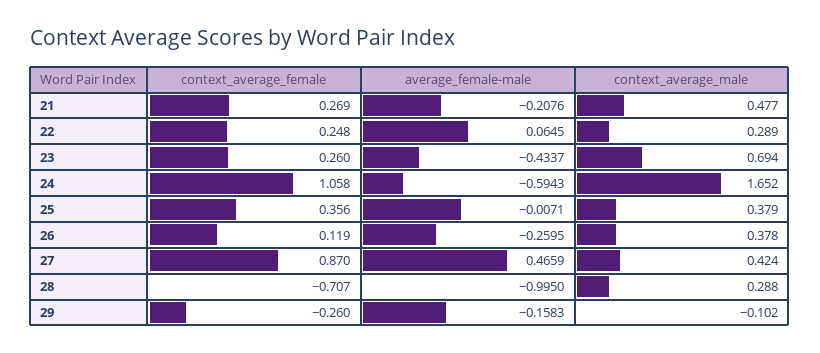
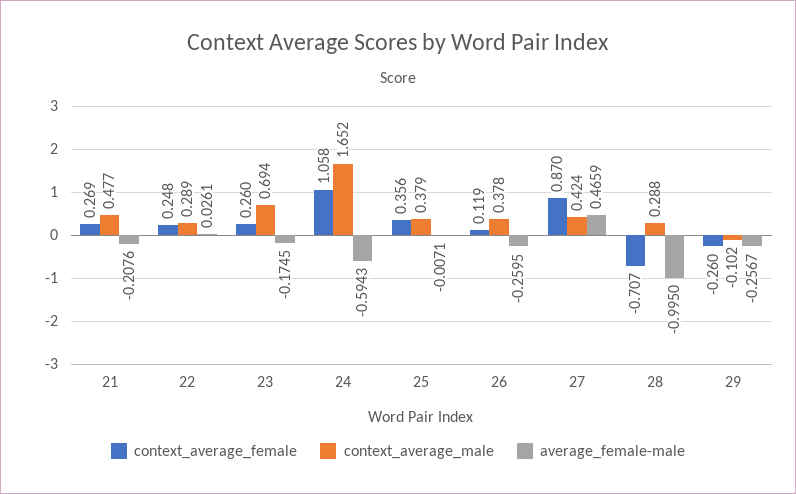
average_female-male, 22: 0.0645 -> 0.0261
average_female-male, 23: -0.4337 -> -0.1745
average_female-male, 29: -0.1583 -> -0.2567

